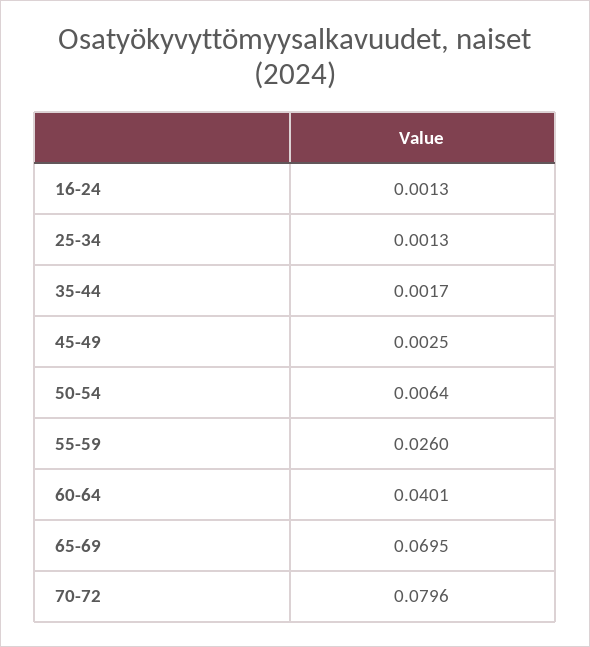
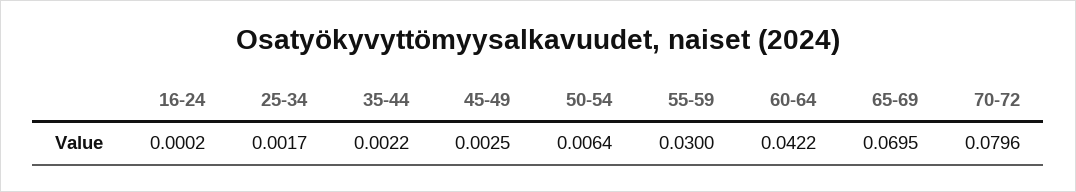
16-24: 0.0013 -> 0.0002
25-34: 0.0013 -> 0.0017
35-44: 0.0017 -> 0.0022
55-59: 0.026 -> 0.03
60-64: 0.0401 -> 0.0422

